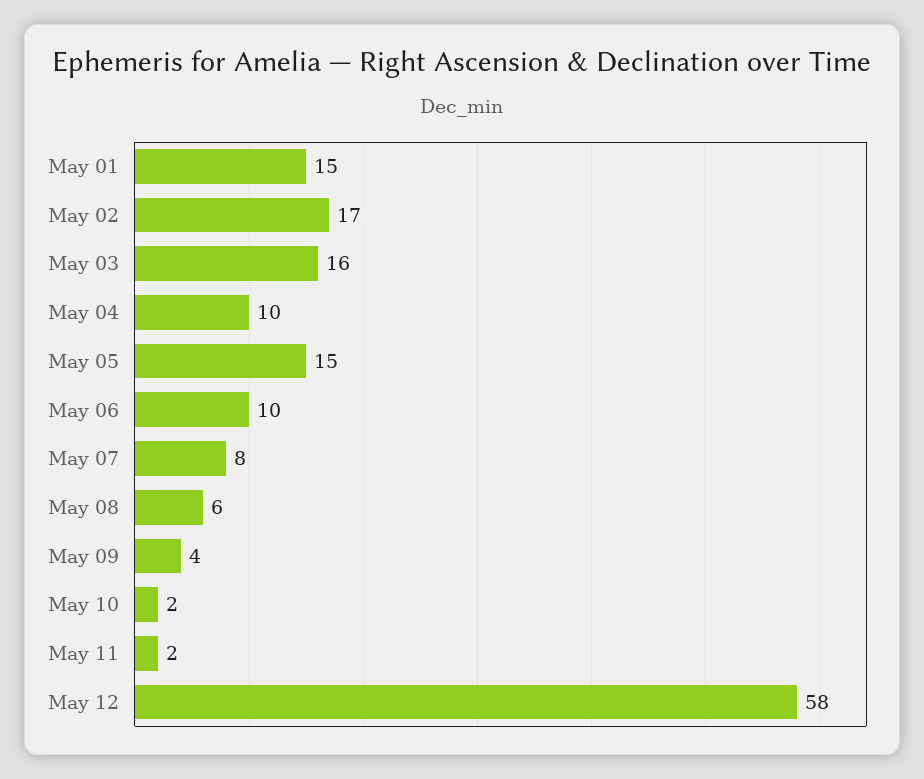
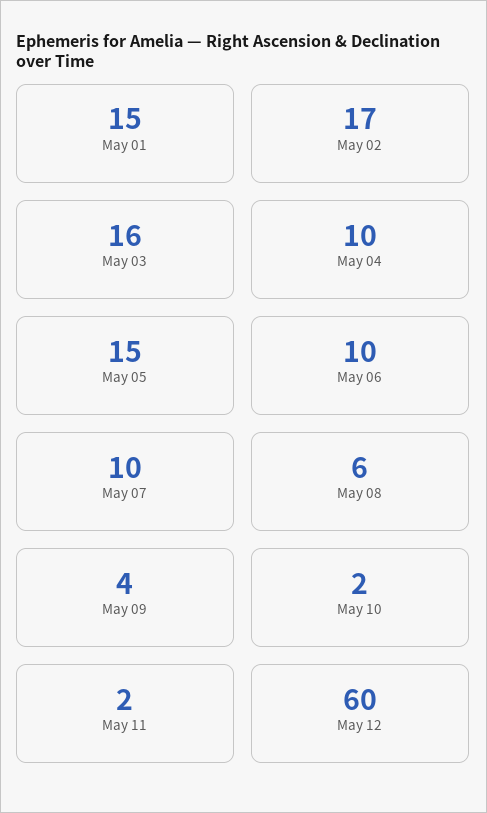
May 07: 8 -> 10
May 12: 58 -> 60

